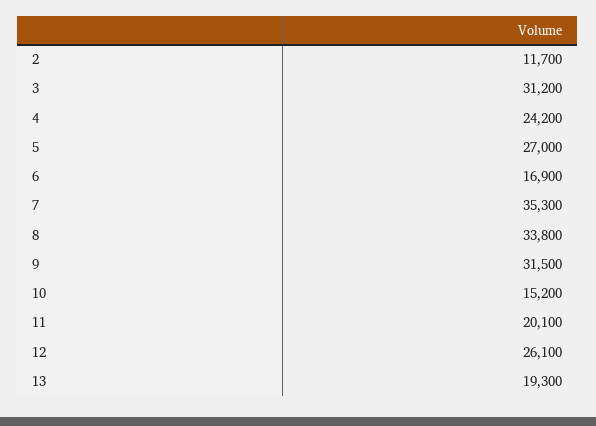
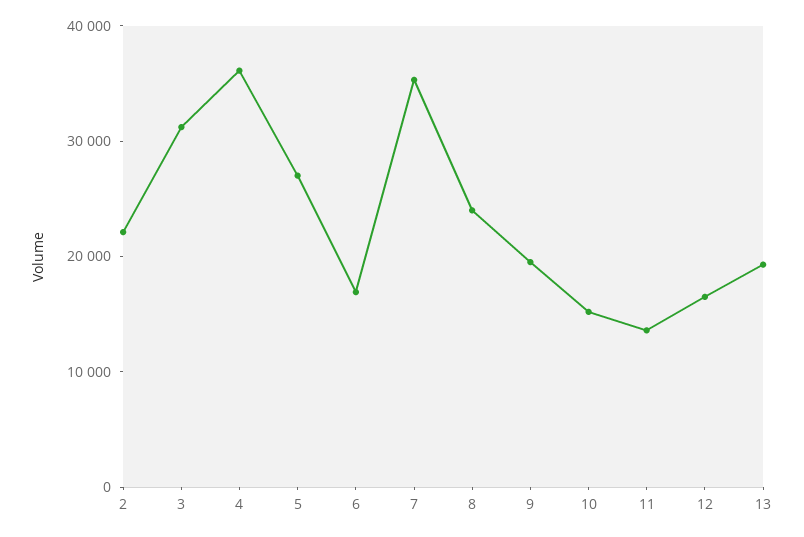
2: 11700 -> 22000
4: 24200 -> 36000
8: 33800 -> 24000
9: 31500 -> 20000
11: 20100 -> 14000
12: 26100 -> 16000

